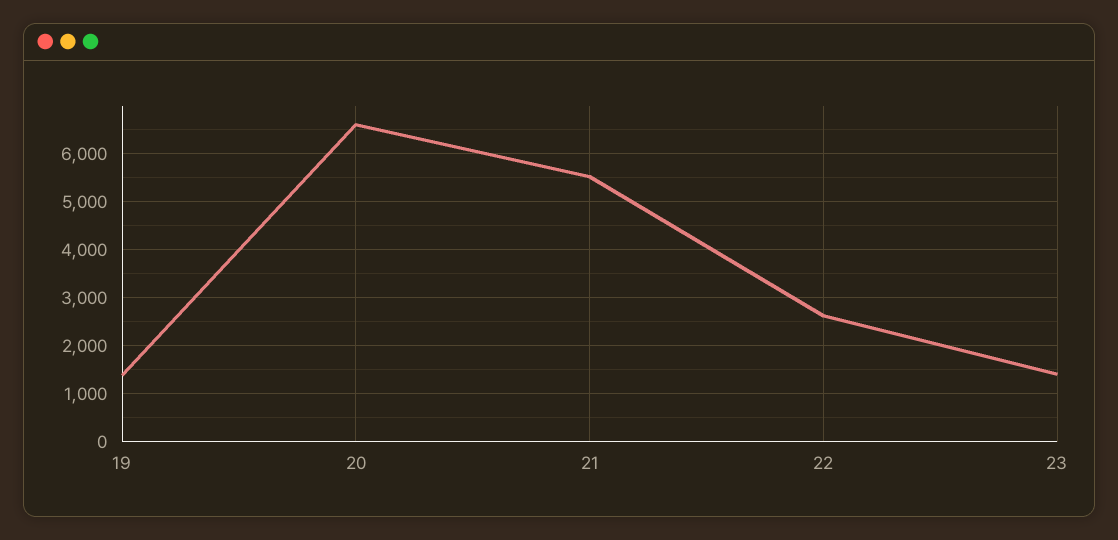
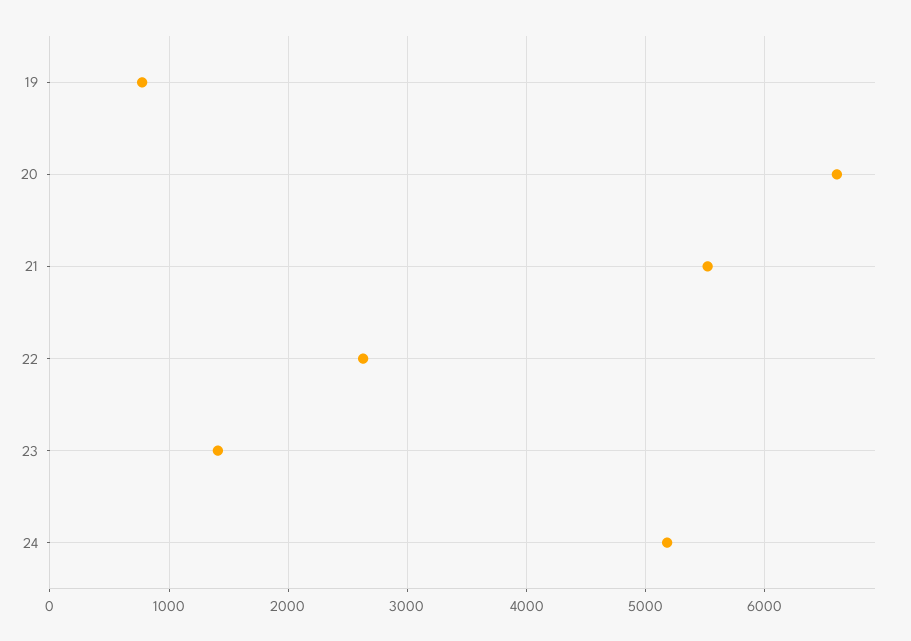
19: 1400 -> 800
24: none -> 5200

